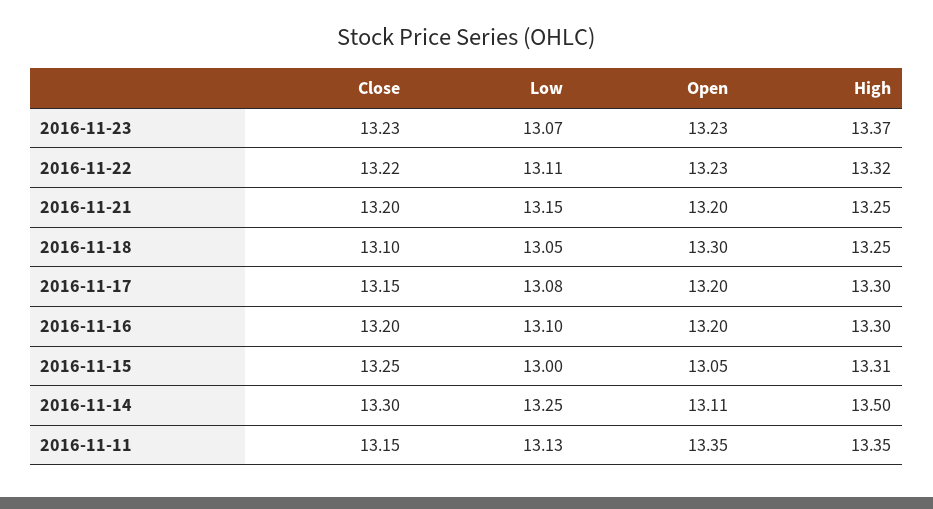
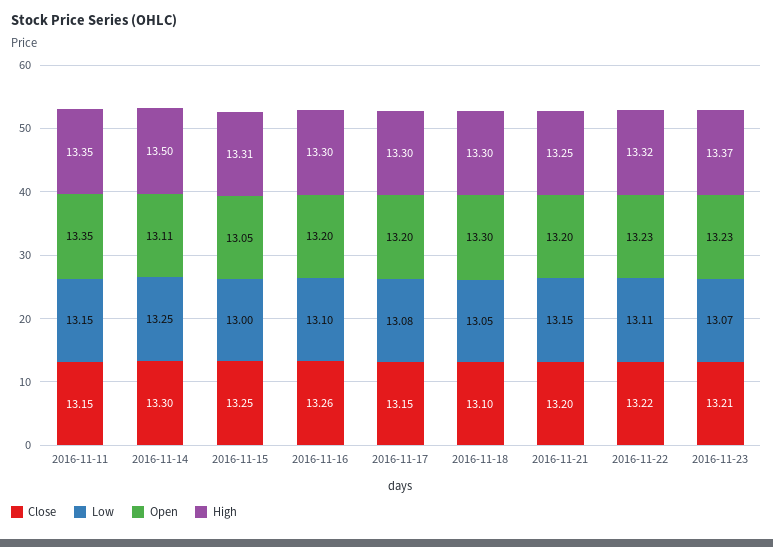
Close, 2016-11-23: 13.23 -> 13.21
High, 2016-11-18: 13.25 -> 13.3
Close, 2016-11-16: 13.2 -> 13.26
Low, 2016-11-11: 13.13 -> 13.15

